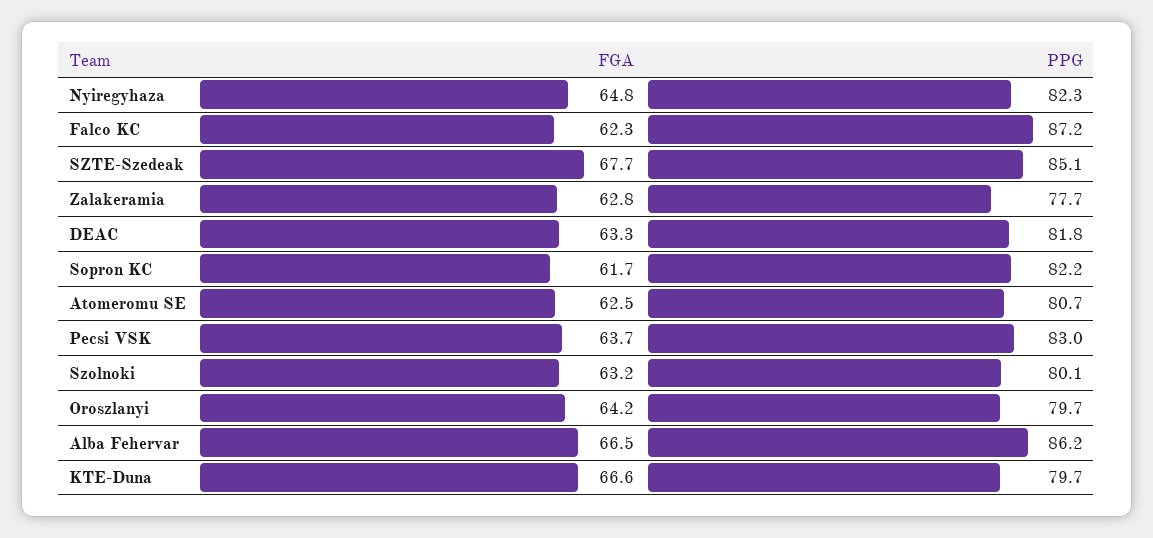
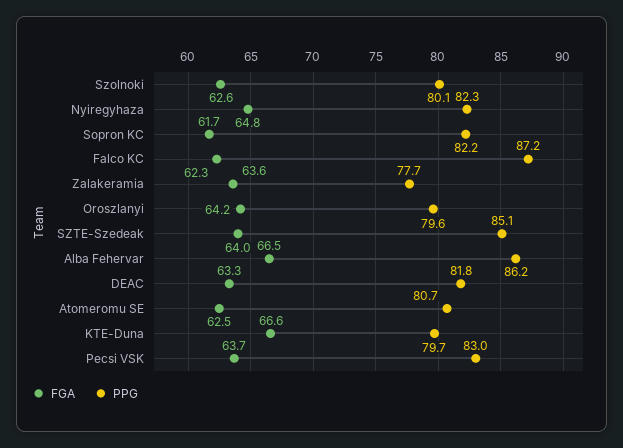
FGA, SZTE-Szedeak: 67.7 -> 64
FGA, Zalakeramia: 62.8 -> 63.6
FGA, Szolnoki: 63.2 -> 62.6
PPG, Oroszlanyi: 79.7 -> 79.6

